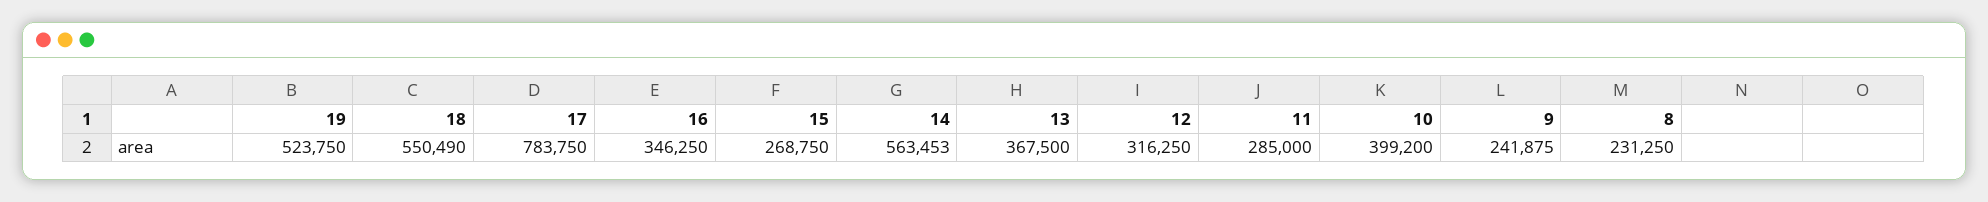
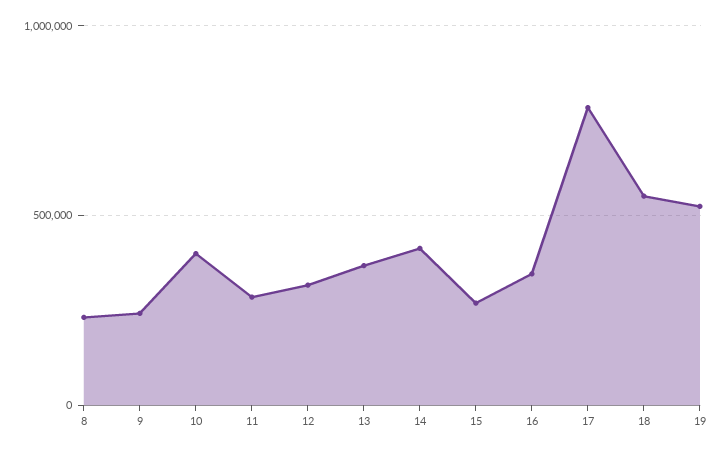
14: 563453 -> 400000

